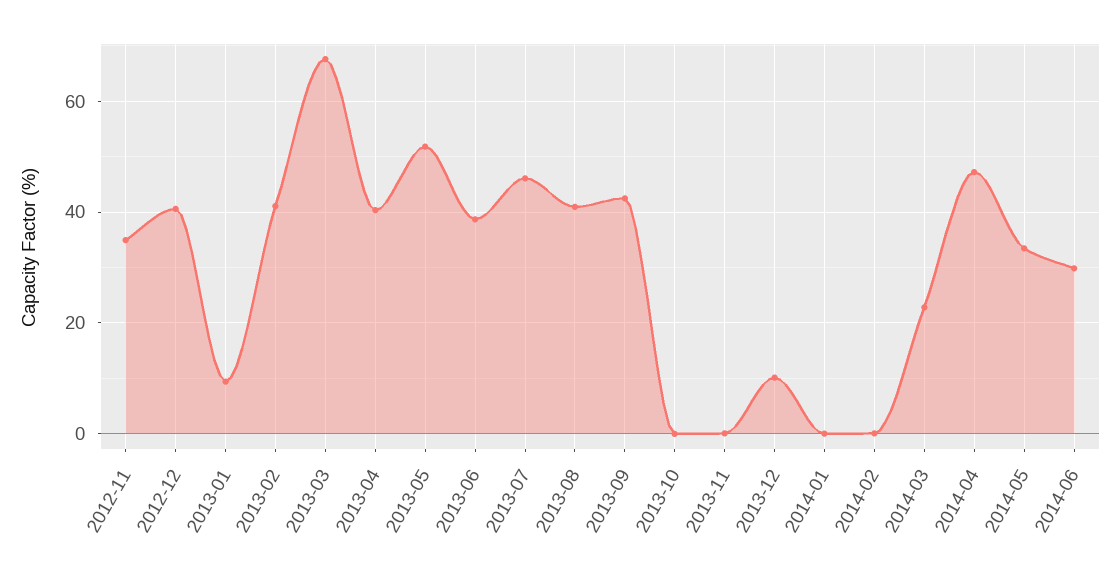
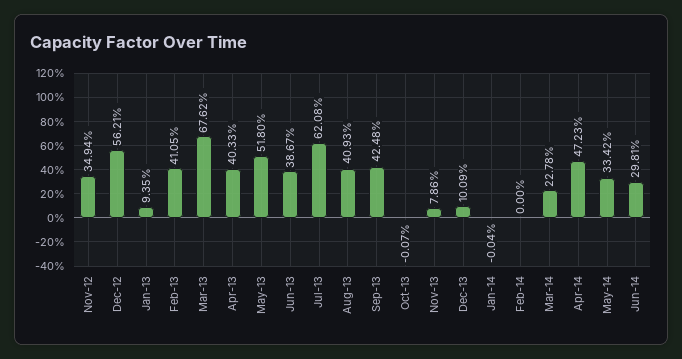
2012-12: 40 -> 56.21
2013-07: 46 -> 62.08
2013-11: 0 -> 7.86

